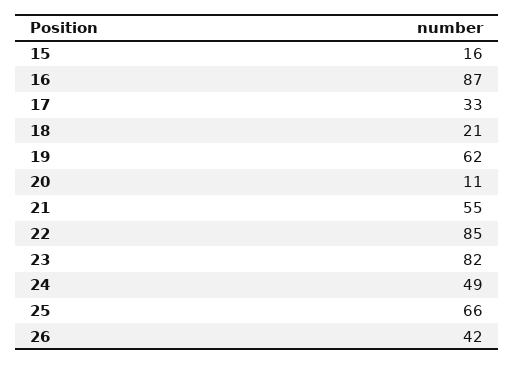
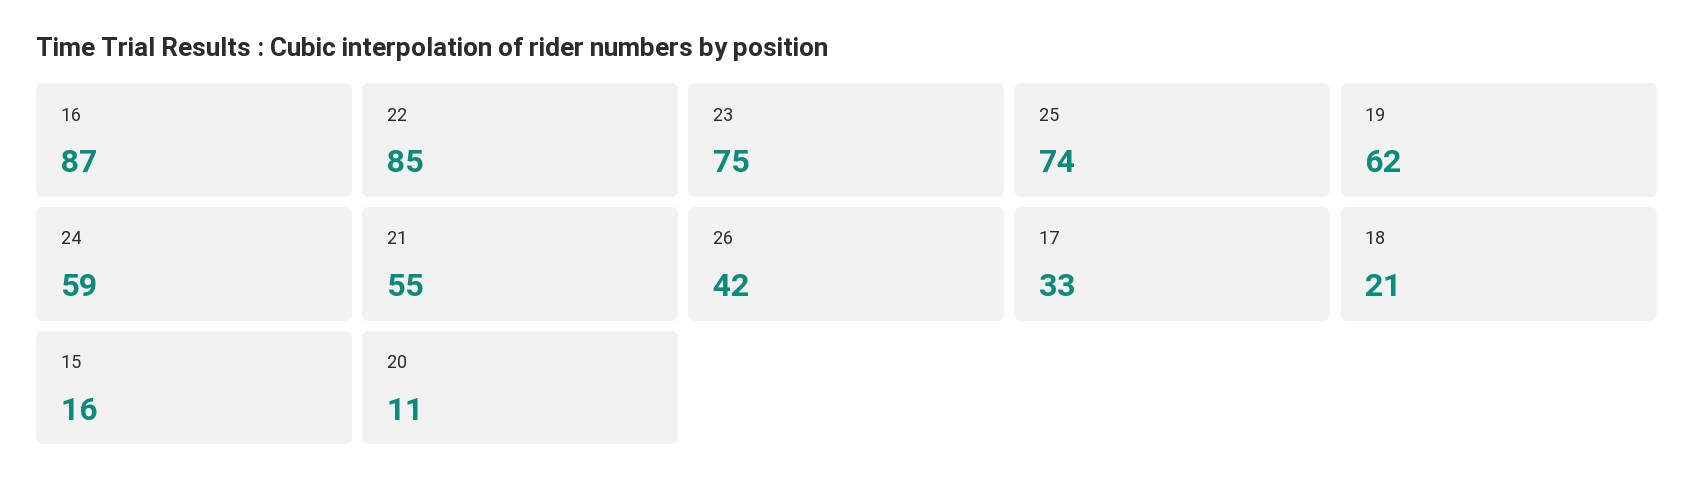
23: 82 -> 75
24: 49 -> 59
25: 66 -> 74

